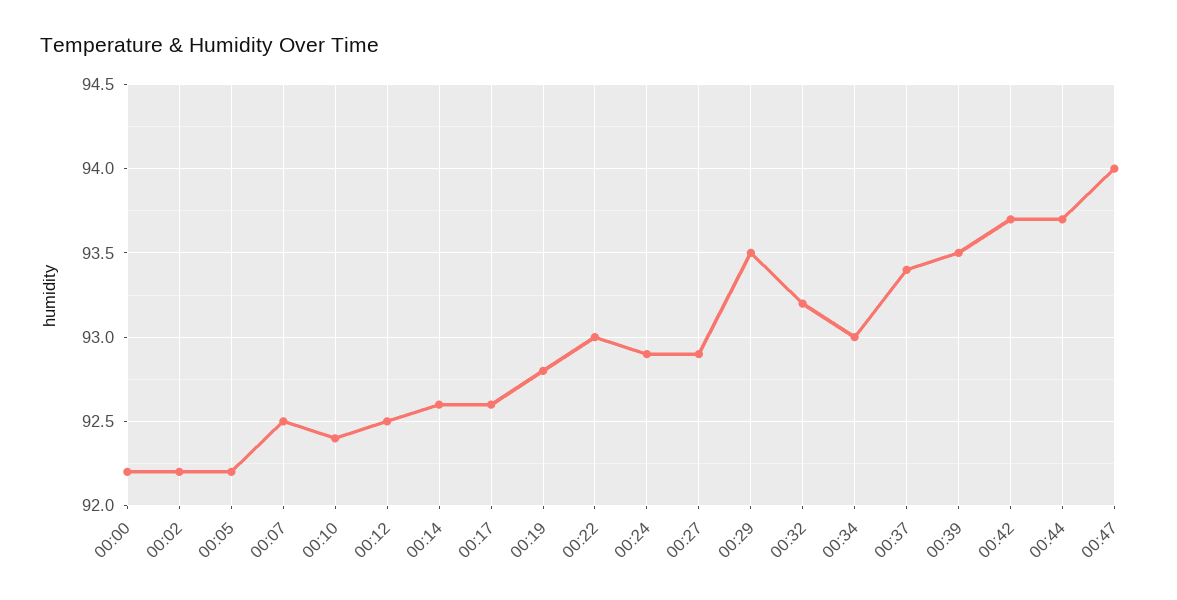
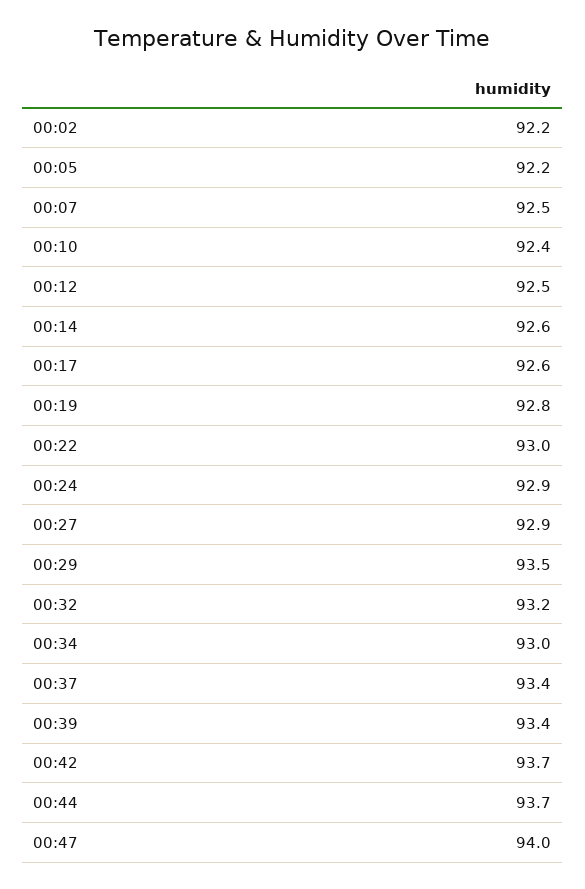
00:00: 92.2 -> none
00:39: 93.5 -> 93.4

